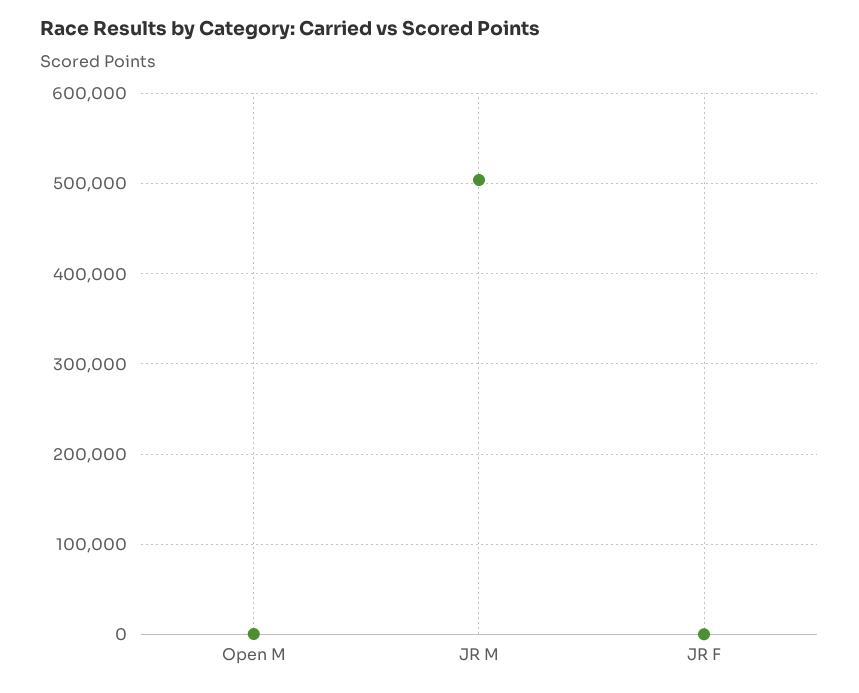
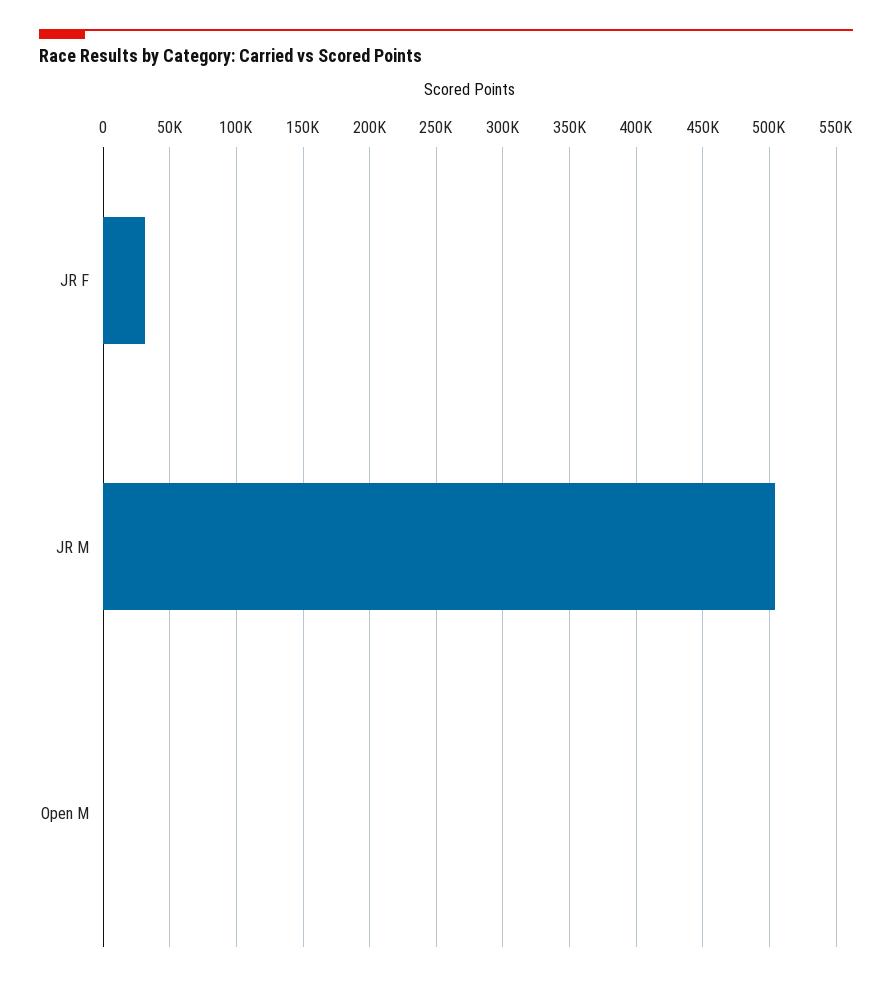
JR F: 0 -> 30000

